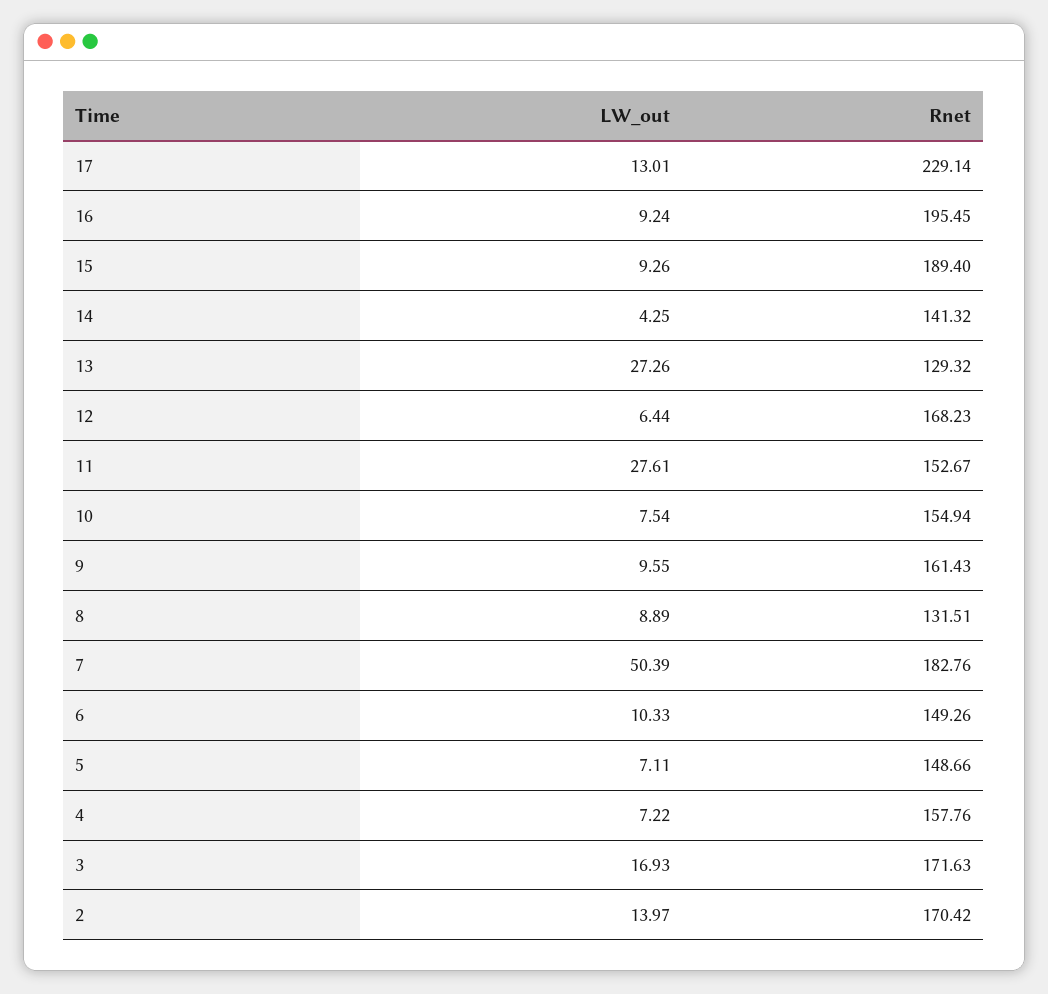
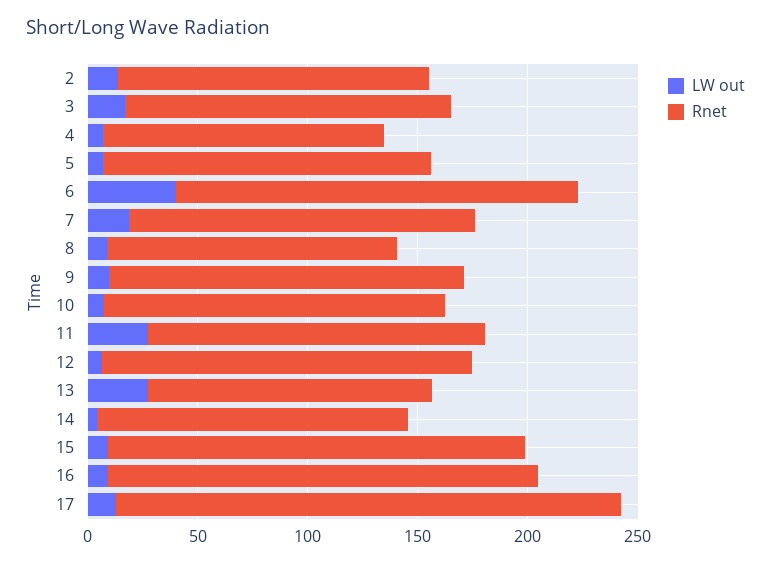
LW_out, 7: 50.39 -> 20
Rnet, 7: 182.76 -> 160
LW_out, 6: 10.33 -> 40
Rnet, 6: 149.26 -> 180
Rnet, 4: 157.76 -> 130
Rnet, 3: 171.63 -> 150
Rnet, 2: 170.42 -> 140

